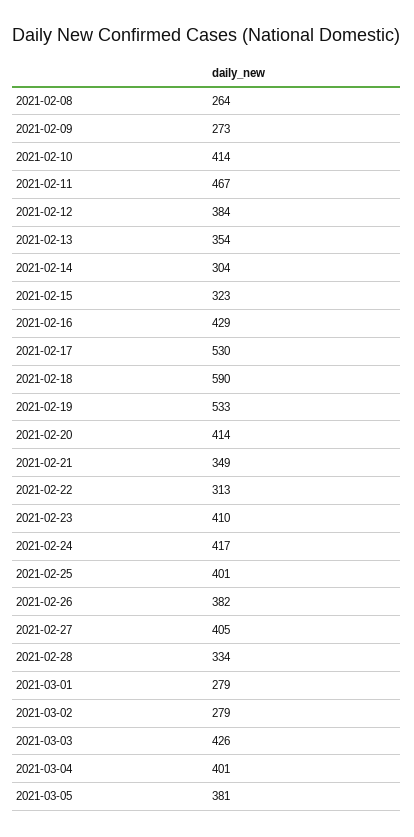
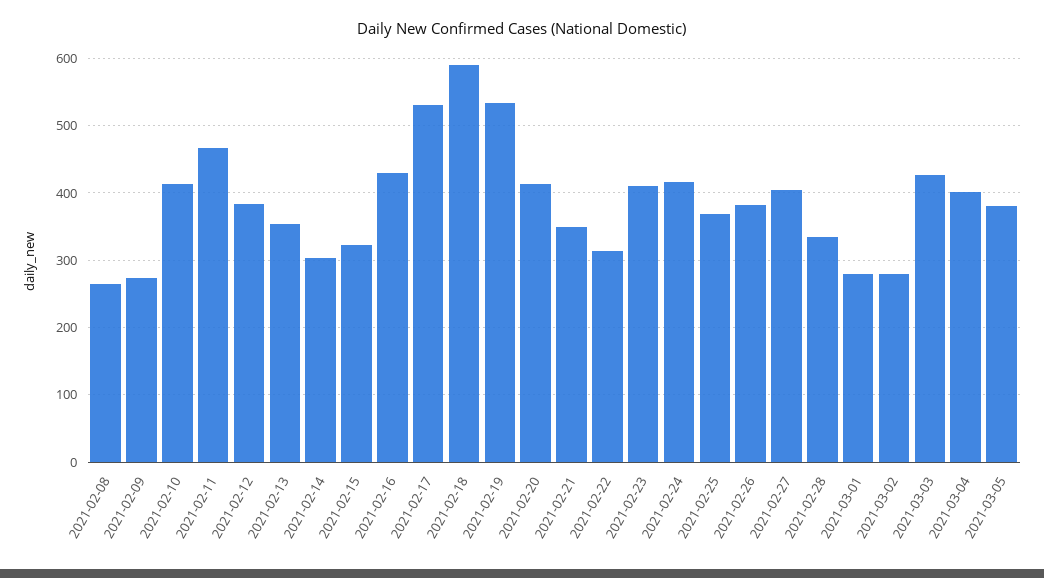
2021-02-25: 401 -> 370

